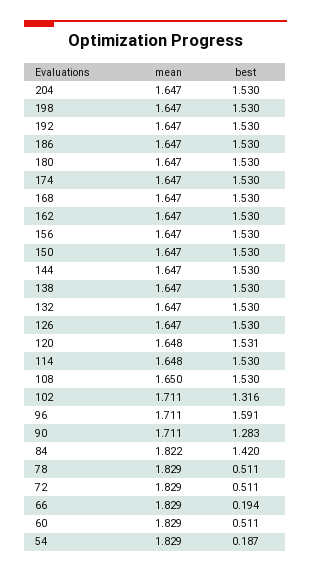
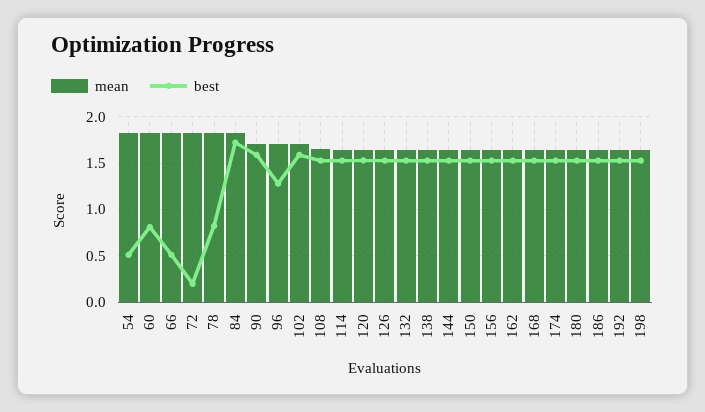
mean, 204: 1.647 -> none
best, 204: 1.53 -> none
best, 102: 1.316 -> 1.6
best, 96: 1.591 -> 1.3
best, 90: 1.283 -> 1.6
best, 84: 1.42 -> 1.7
best, 78: 0.511 -> 0.8
best, 72: 0.511 -> 0.2
best, 66: 0.194 -> 0.5
best, 60: 0.511 -> 0.8
best, 54: 0.187 -> 0.5

